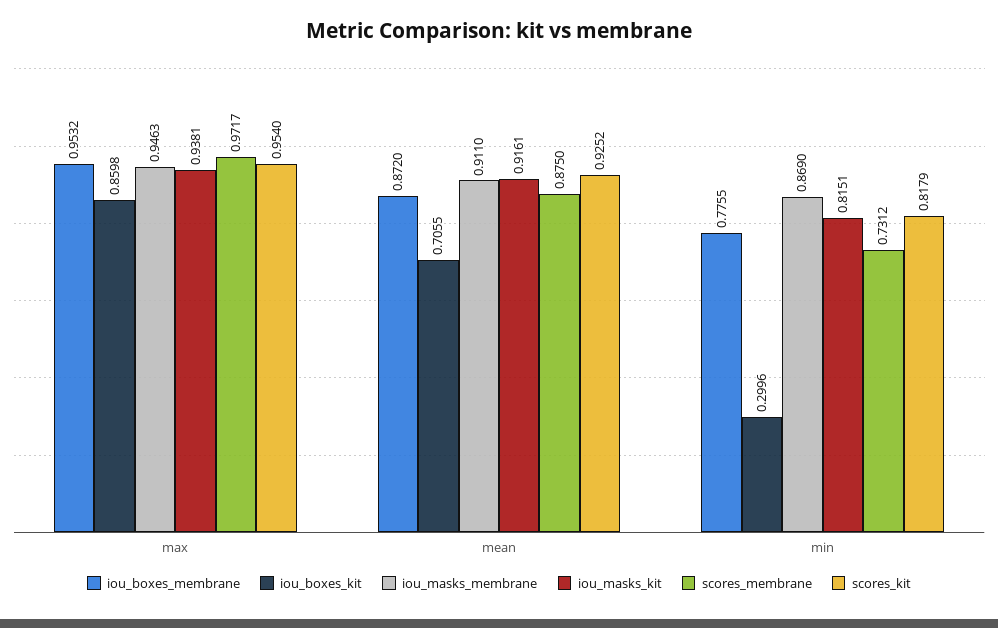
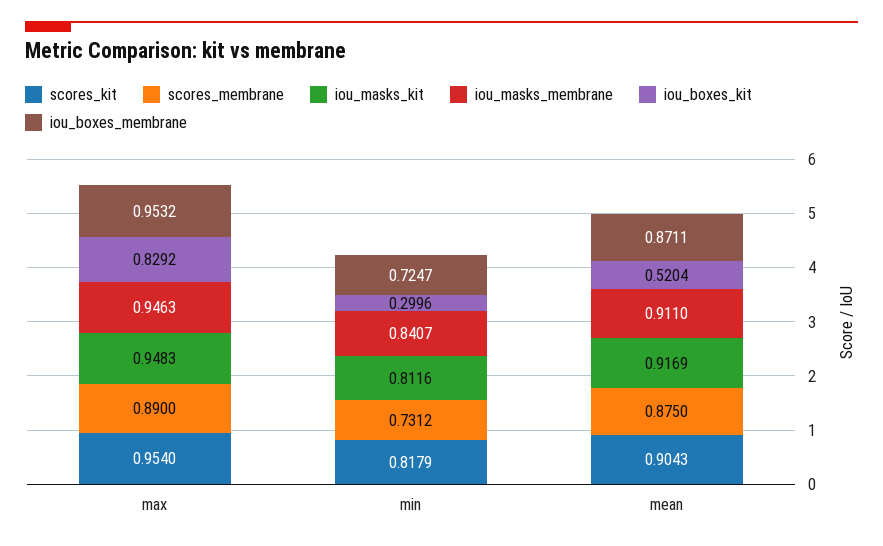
iou_boxes_kit, max: 0.8598 -> 0.8292
iou_masks_kit, max: 0.9381 -> 0.9483
scores_membrane, max: 0.9717 -> 0.89
iou_boxes_membrane, mean: 0.872 -> 0.8711
iou_boxes_kit, mean: 0.7055 -> 0.5204
iou_masks_kit, mean: 0.9161 -> 0.9169
scores_kit, mean: 0.9252 -> 0.9043
iou_boxes_membrane, min: 0.7755 -> 0.7247
iou_masks_membrane, min: 0.869 -> 0.8407
iou_masks_kit, min: 0.8151 -> 0.8116

